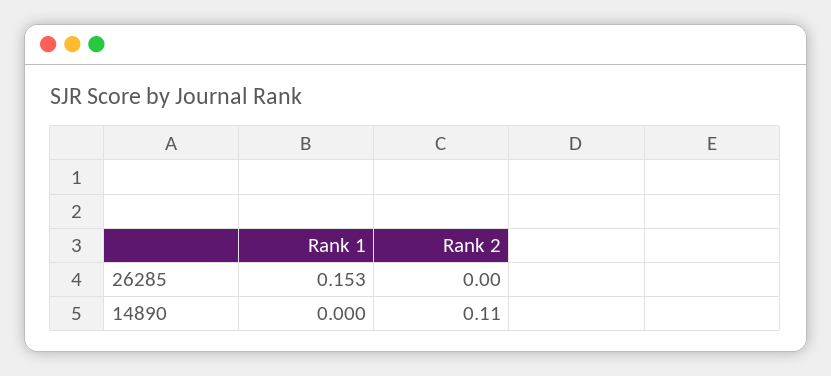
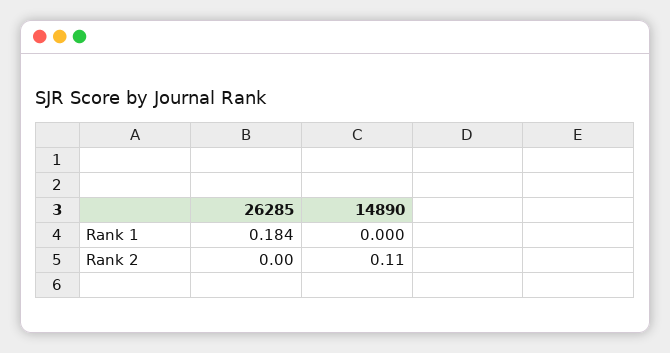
Rank 1, 26285: 0.153 -> 0.184

